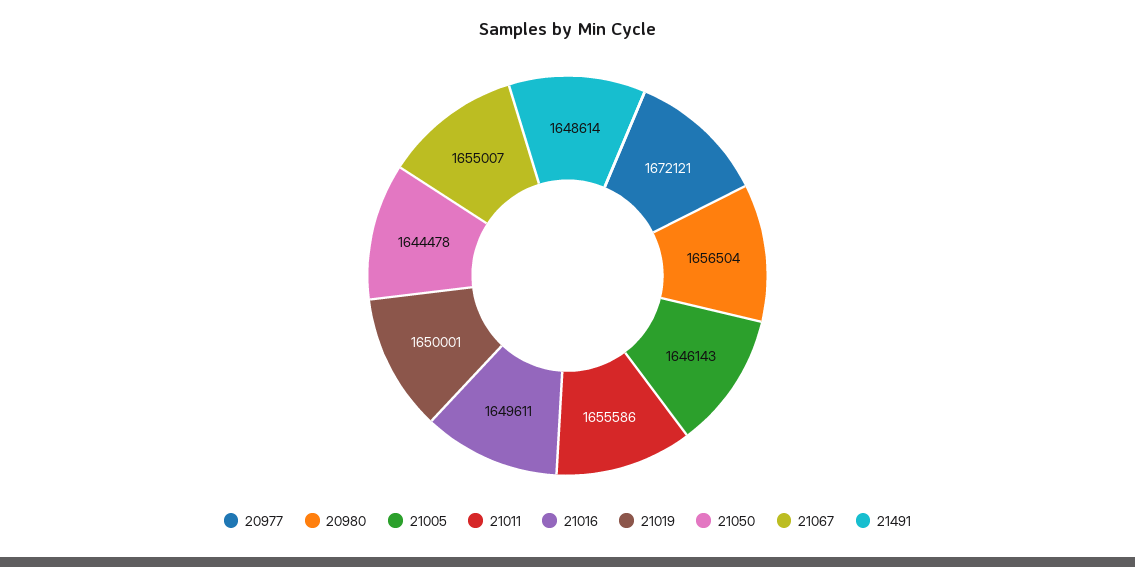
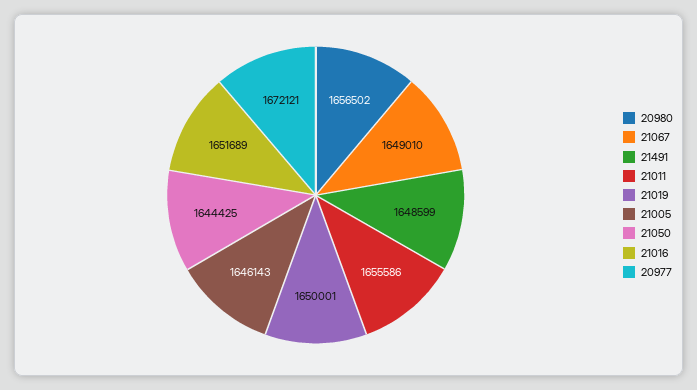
20980: 1656504 -> 1656502
21016: 1649611 -> 1651689
21050: 1644478 -> 1644425
21067: 1655007 -> 1649010
21491: 1648614 -> 1648599

